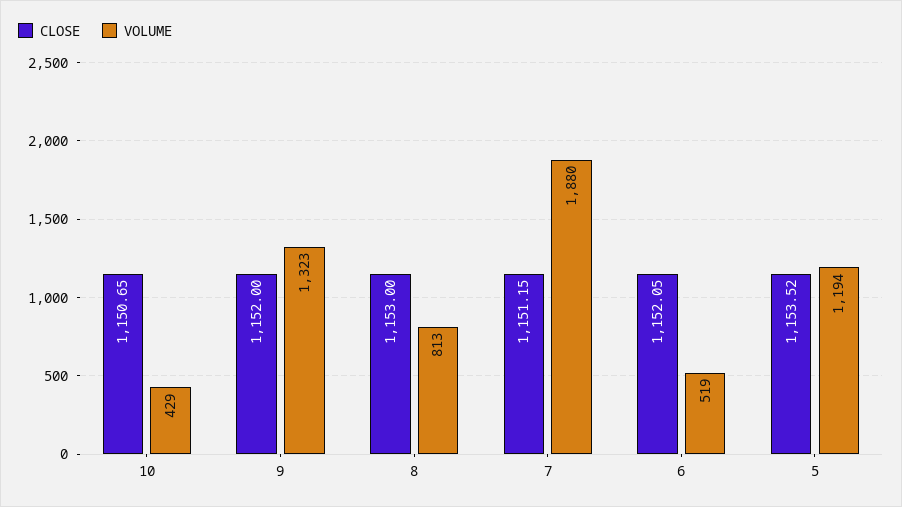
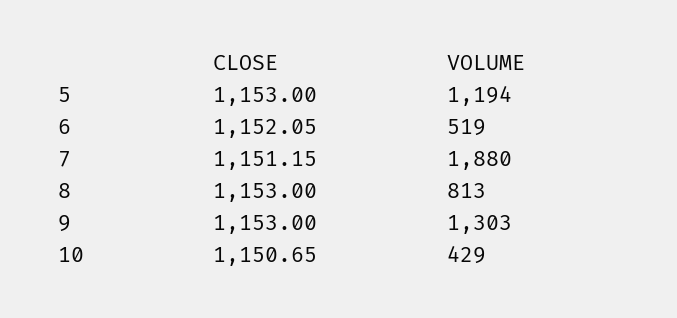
CLOSE, 9: 1152 -> 1153
VOLUME, 9: 1323 -> 1303
CLOSE, 5: 1153.52 -> 1153

